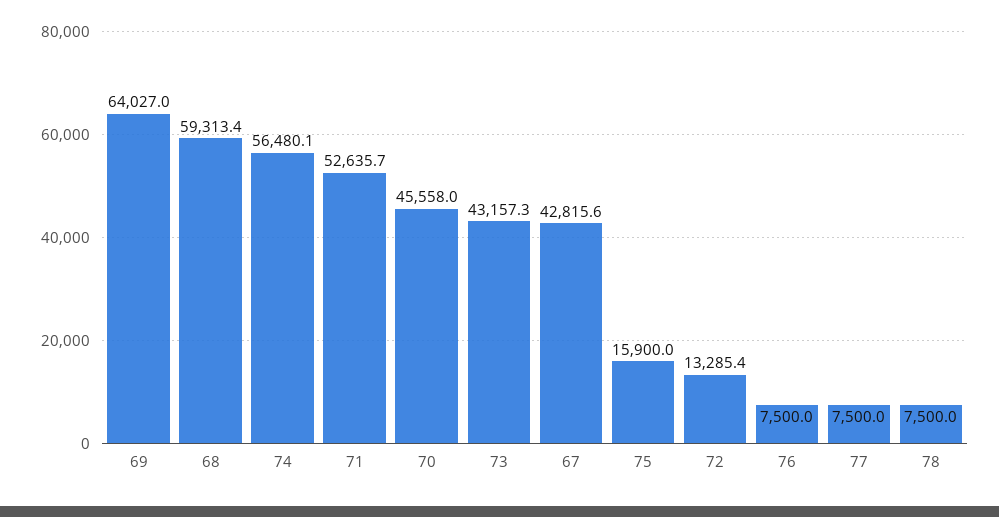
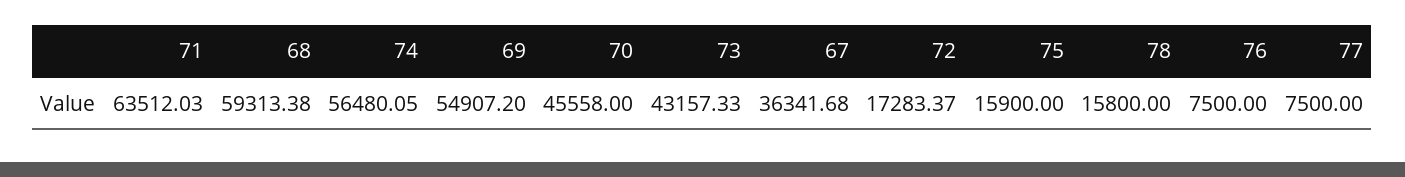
69: 64027 -> 54907.2
71: 52635.7 -> 63512.03
67: 42815.6 -> 36341.68
72: 13285.4 -> 17283.37
78: 7500 -> 15800

